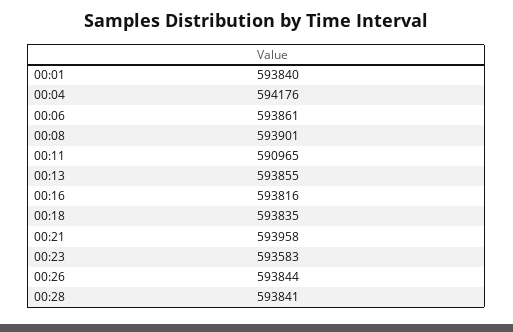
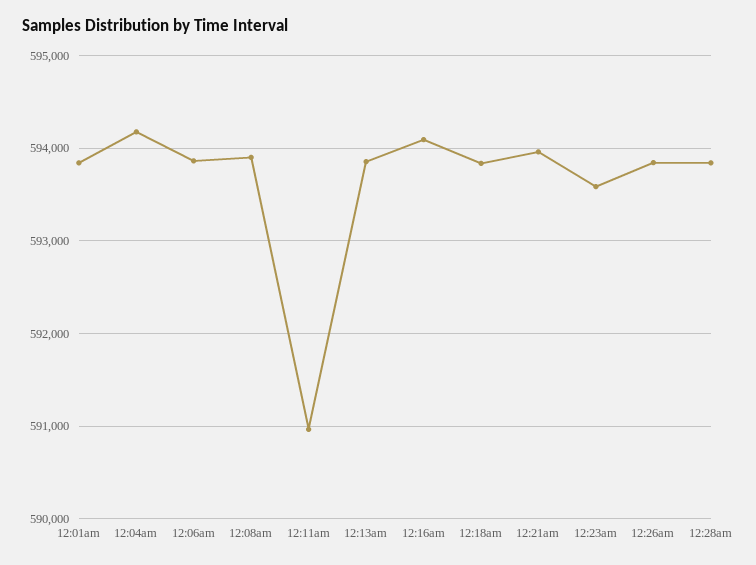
00:16: 593816 -> 594100

